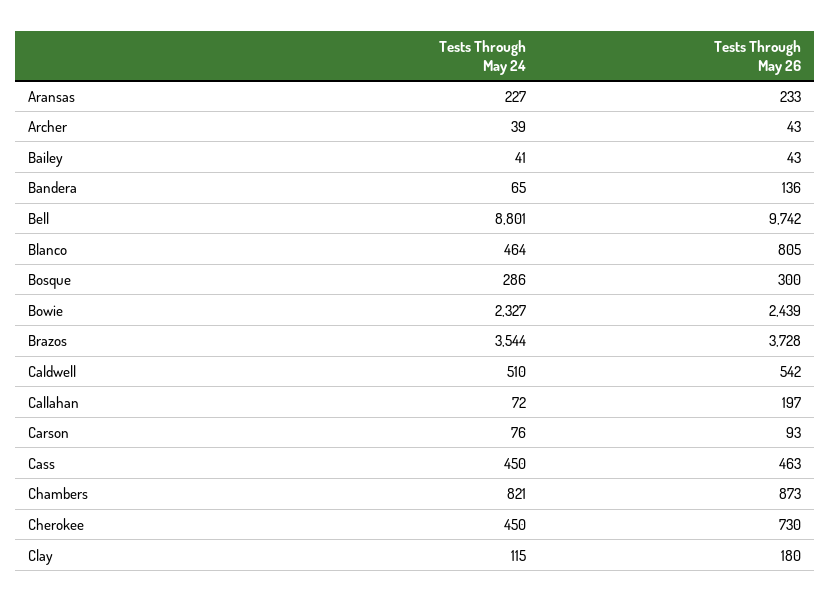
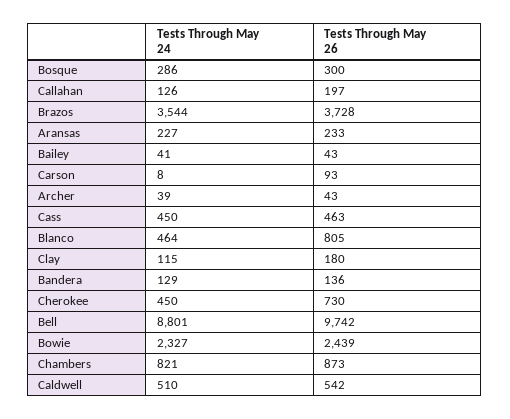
Tests Through May 24, Bandera: 65 -> 129
Tests Through May 24, Callahan: 72 -> 126
Tests Through May 24, Carson: 76 -> 8

